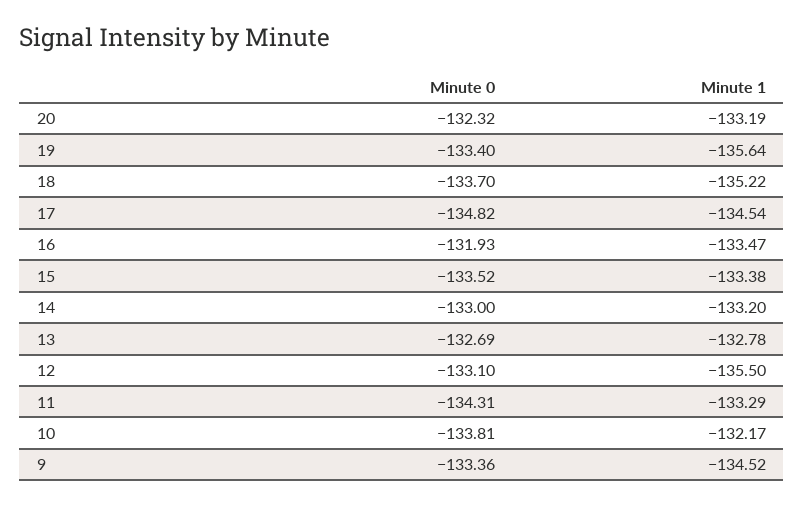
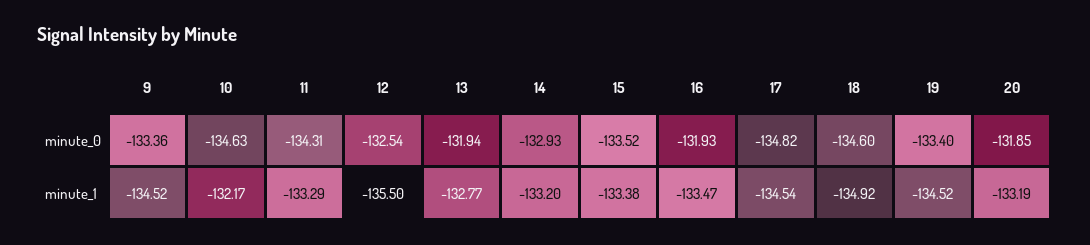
Minute 0, 20: -132.32 -> -131.85
Minute 1, 19: -135.64 -> -134.52
Minute 0, 18: -133.7 -> -134.6
Minute 1, 18: -135.22 -> -134.92
Minute 0, 14: -133 -> -132.93
Minute 0, 13: -132.69 -> -131.94
Minute 1, 13: -132.78 -> -132.77
Minute 0, 12: -133.1 -> -132.54
Minute 0, 10: -133.81 -> -134.63

